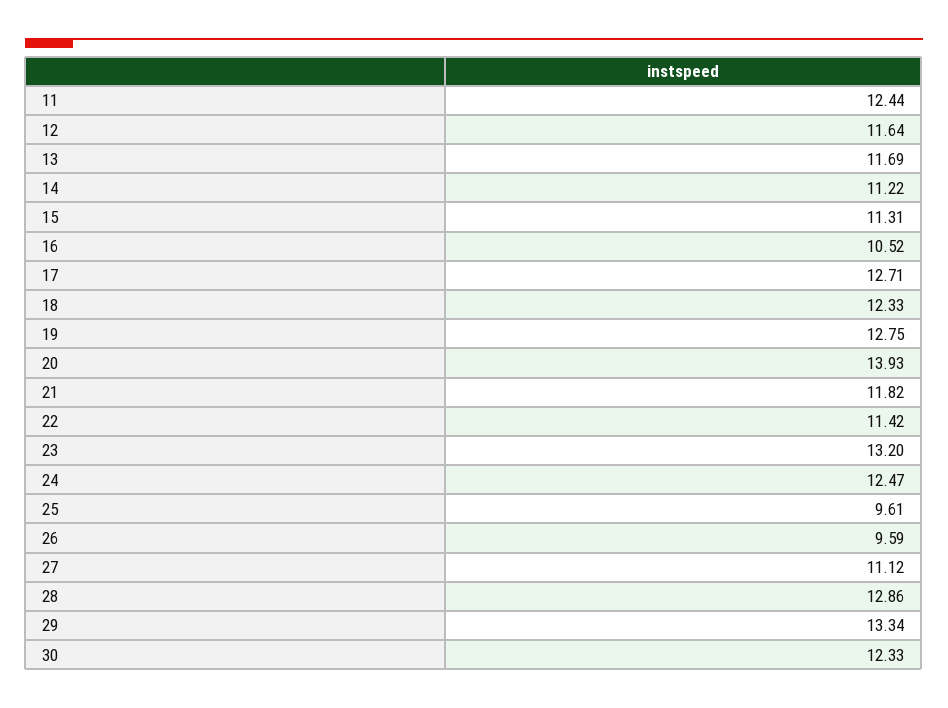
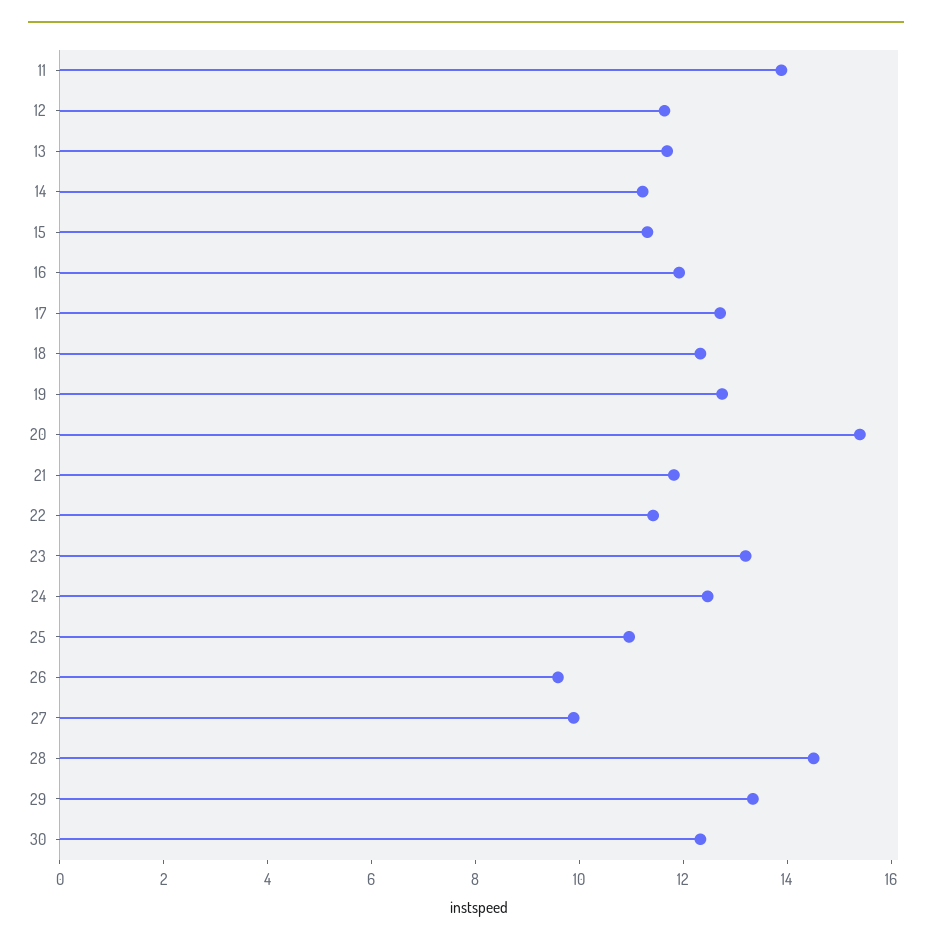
11: 12.44 -> 14
16: 10.52 -> 12
20: 13.93 -> 15.5
25: 9.61 -> 11
27: 11.12 -> 10
28: 12.86 -> 14.5

